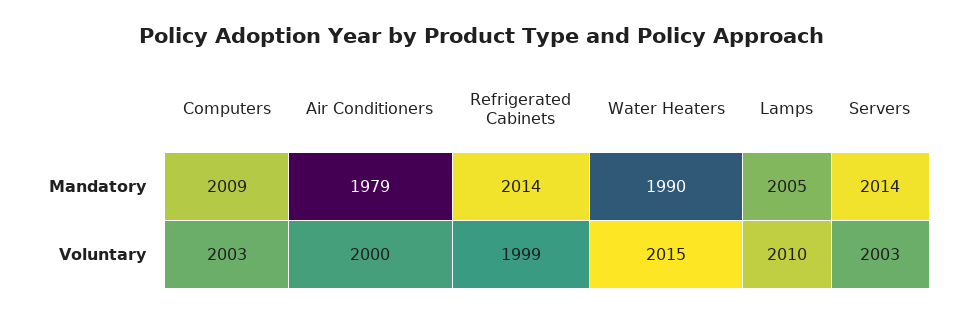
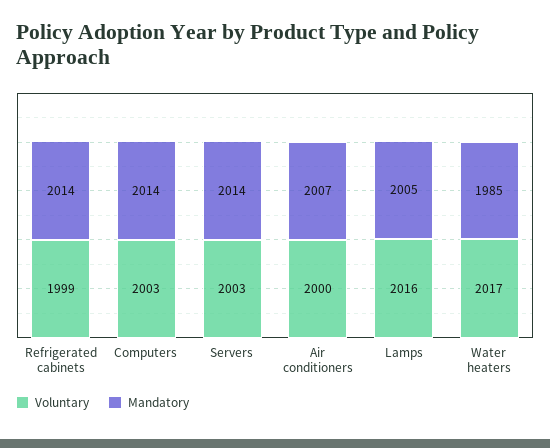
Mandatory, Computers: 2009 -> 2014
Mandatory, Air Conditioners: 1979 -> 2007
Mandatory, Water Heaters: 1990 -> 1985
Voluntary, Water Heaters: 2015 -> 2017
Voluntary, Lamps: 2010 -> 2016

